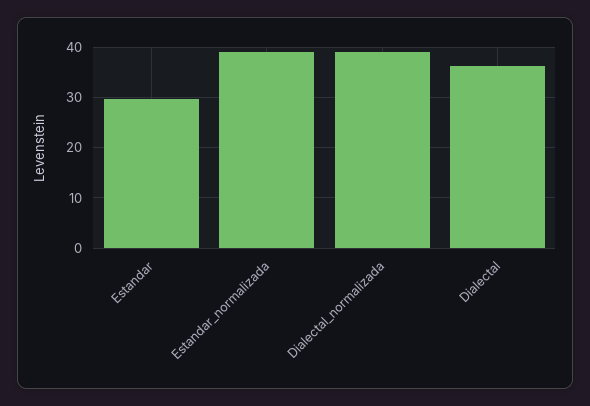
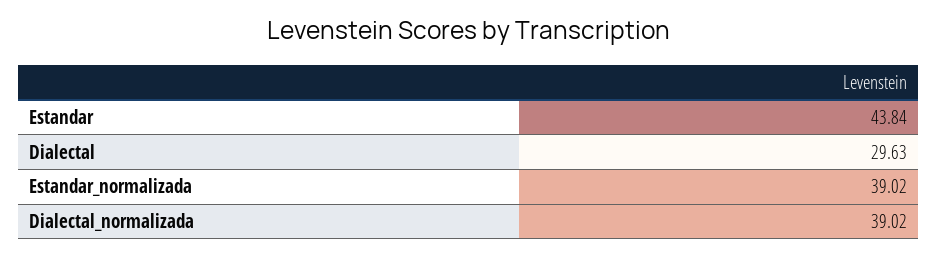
Estandar: 30 -> 43.84
Dialectal: 36 -> 29.63

